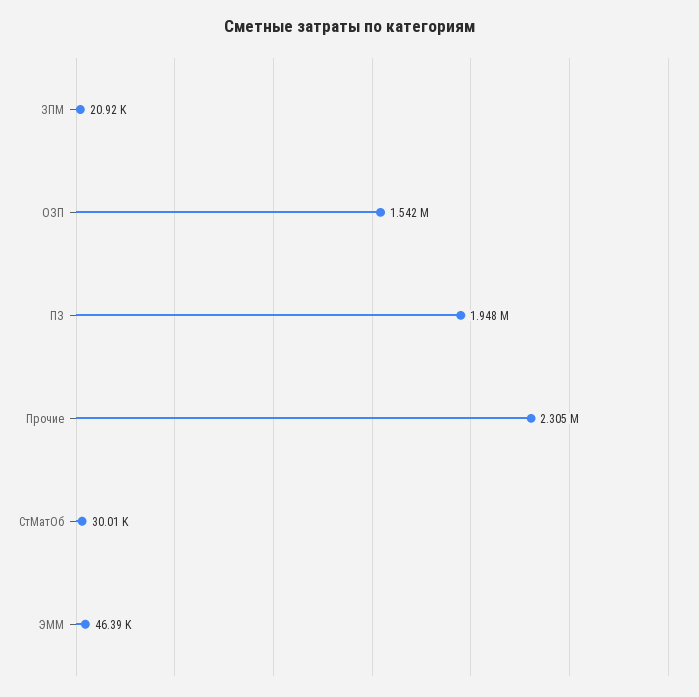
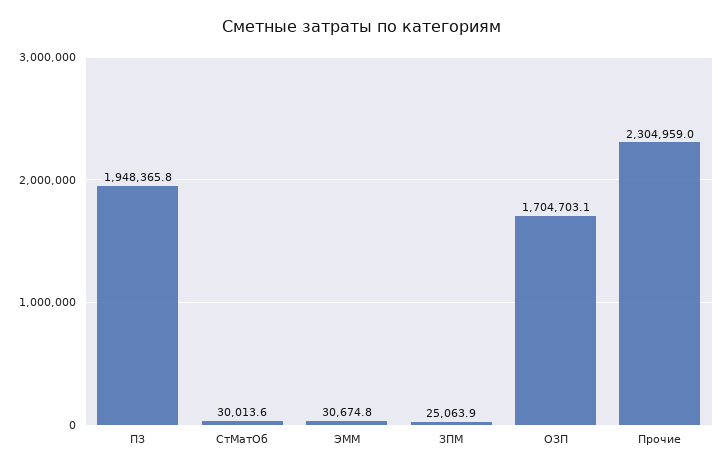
ЗПМ: 20920 -> 25063.9
ОЗП: 1542000 -> 1704703.1
ЭММ: 46390 -> 30674.8

